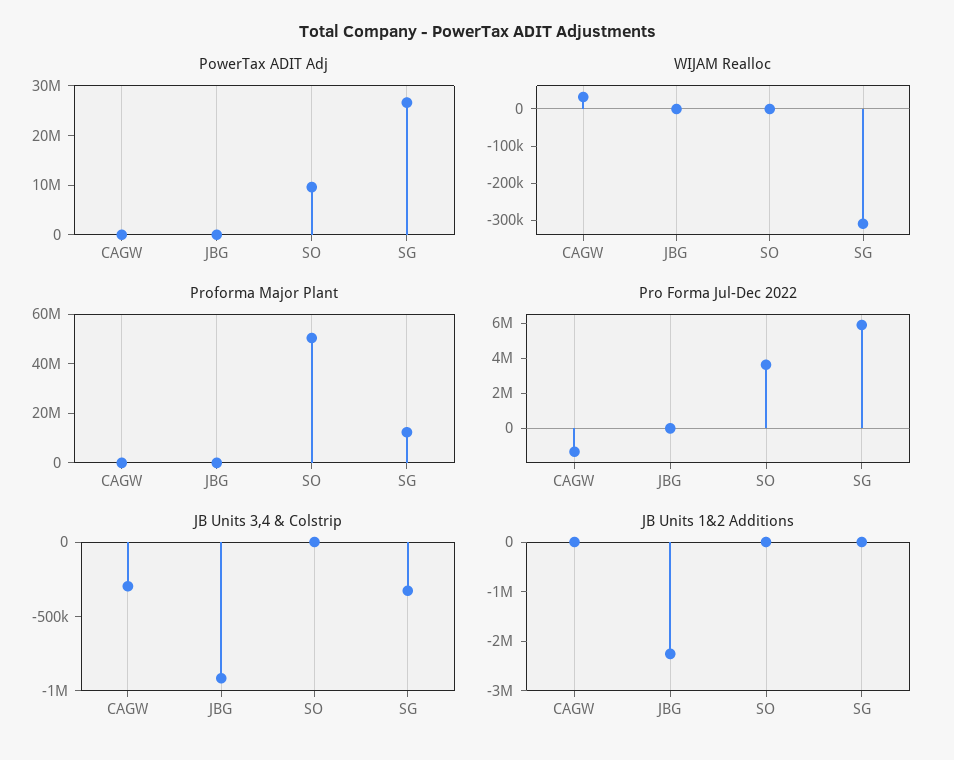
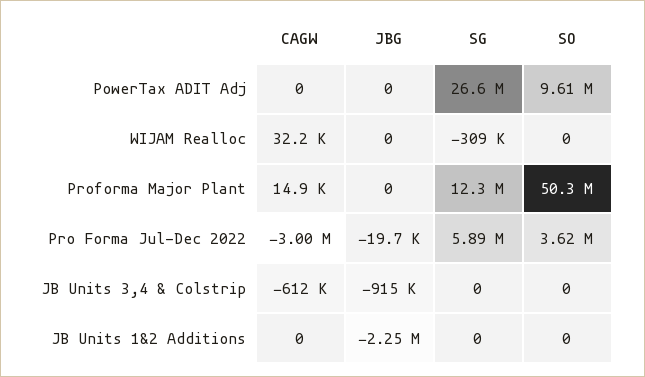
Pro Forma Jul-Dec 2022, CAGW: -1500000 -> -3000000
JB Units 3,4 & Colstrip, CAGW: -300000 -> -612000
JB Units 3,4 & Colstrip, SG: -300000 -> 0

